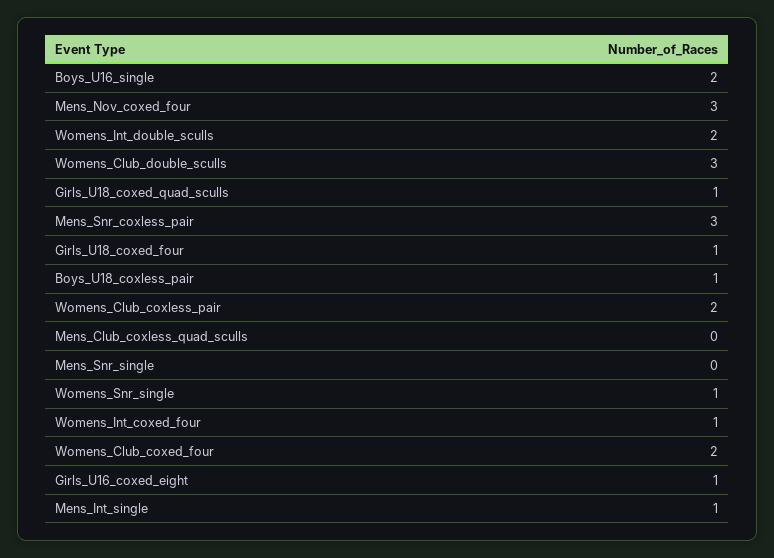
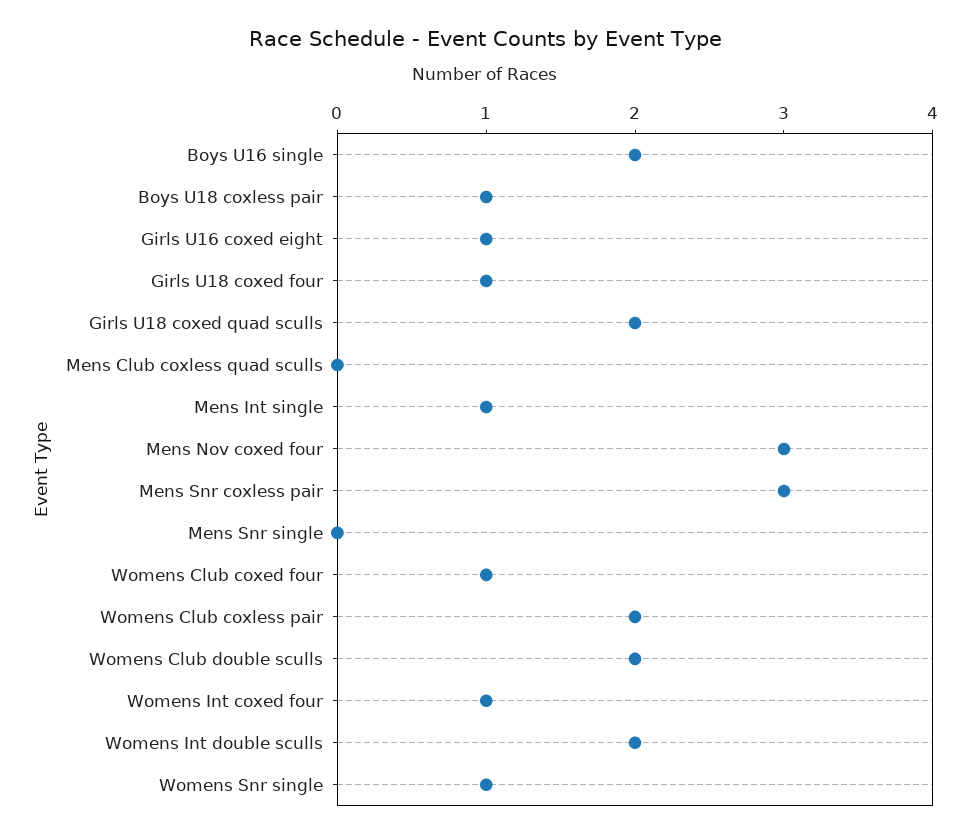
Womens_Club_double_sculls: 3 -> 2
Girls_U18_coxed_quad_sculls: 1 -> 2
Womens_Club_coxed_four: 2 -> 1

